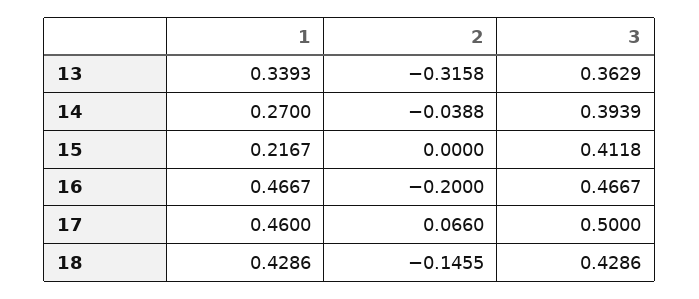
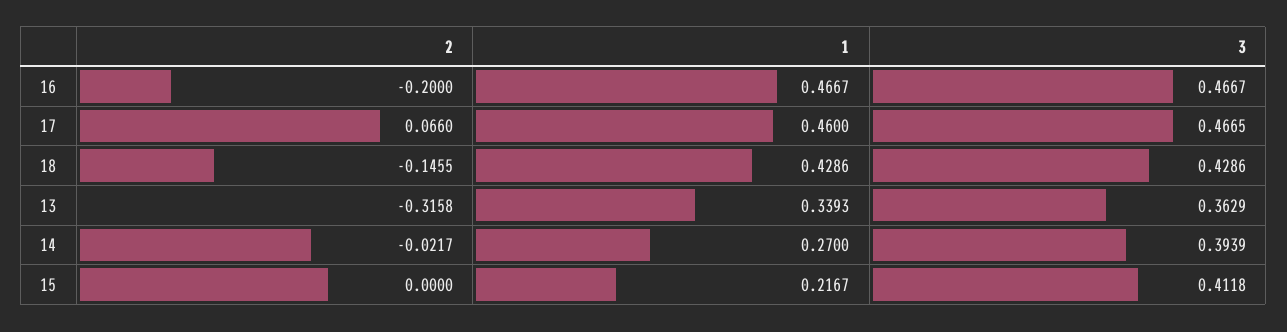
2, 14: -0.0388 -> -0.0217
3, 17: 0.5 -> 0.4665

